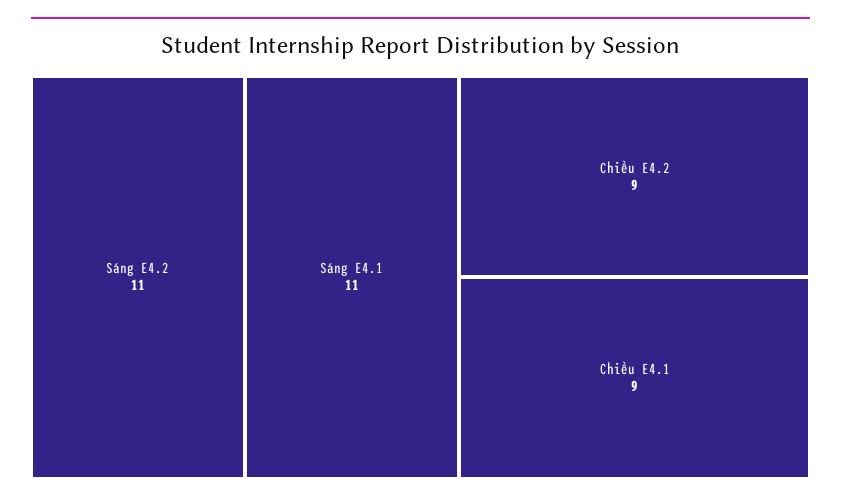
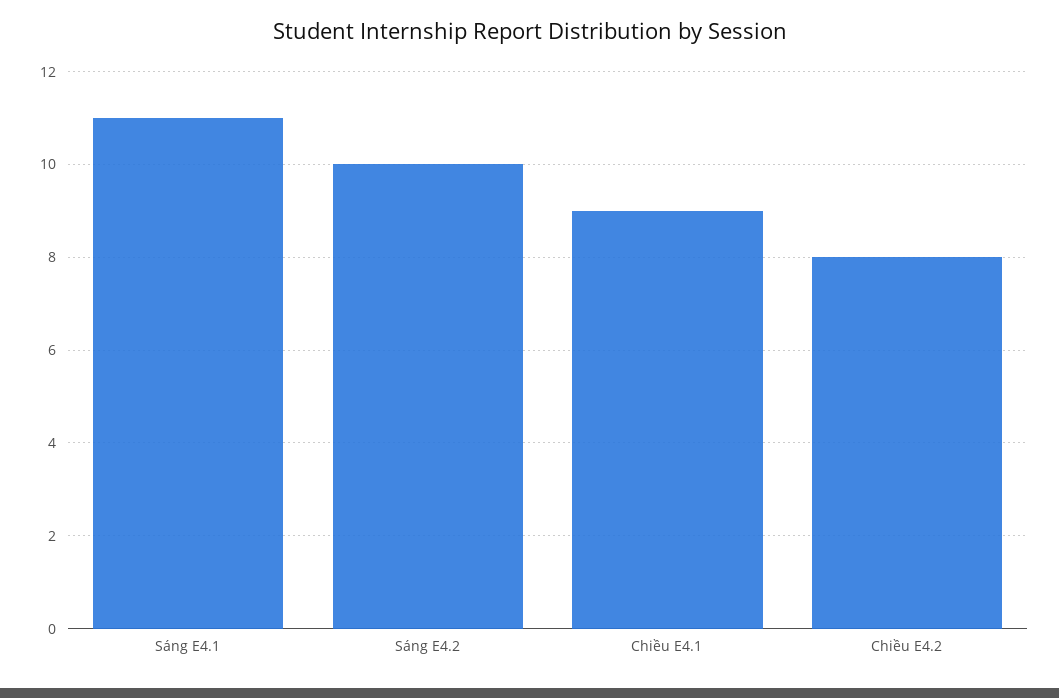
Sáng E4.2: 11 -> 10
Chiều E4.2: 9 -> 8

